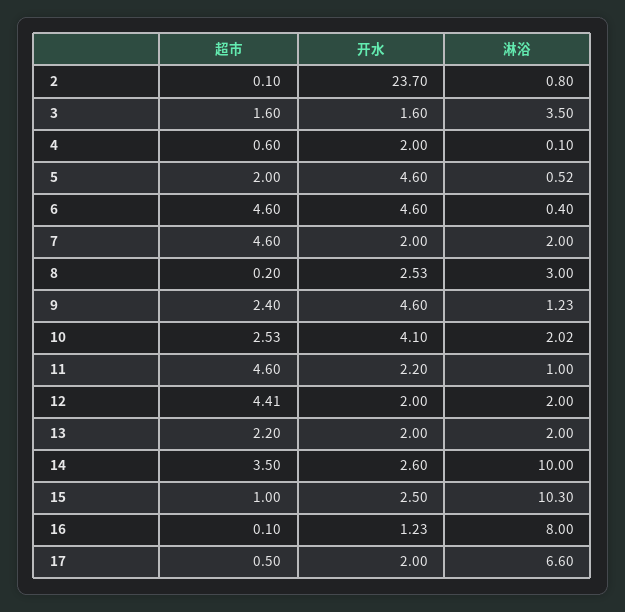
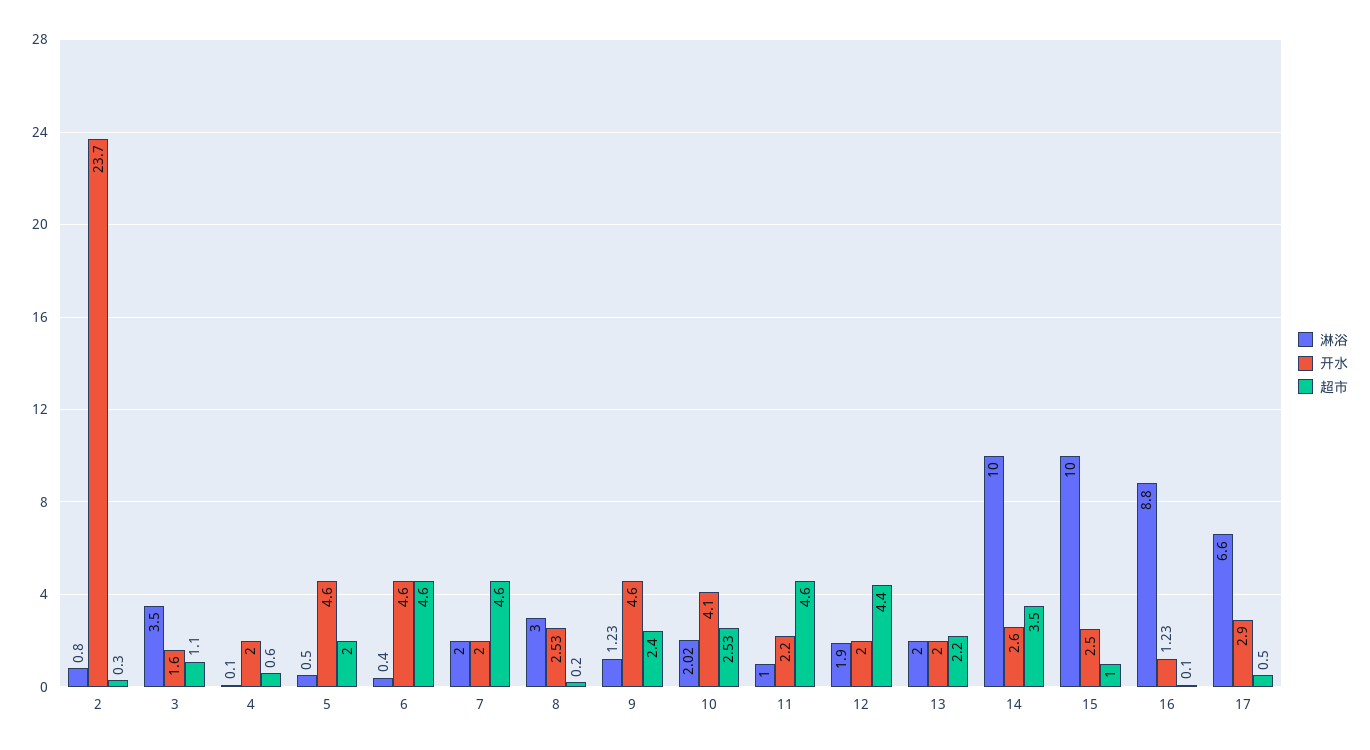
超市, 2: 0.1 -> 0.3
超市, 3: 1.6 -> 1.1
淋浴, 5: 0.52 -> 0.5
超市, 12: 4.41 -> 4.4
淋浴, 12: 2 -> 1.9
淋浴, 15: 10.3 -> 10
淋浴, 16: 8 -> 8.8
开水, 17: 2 -> 2.9

